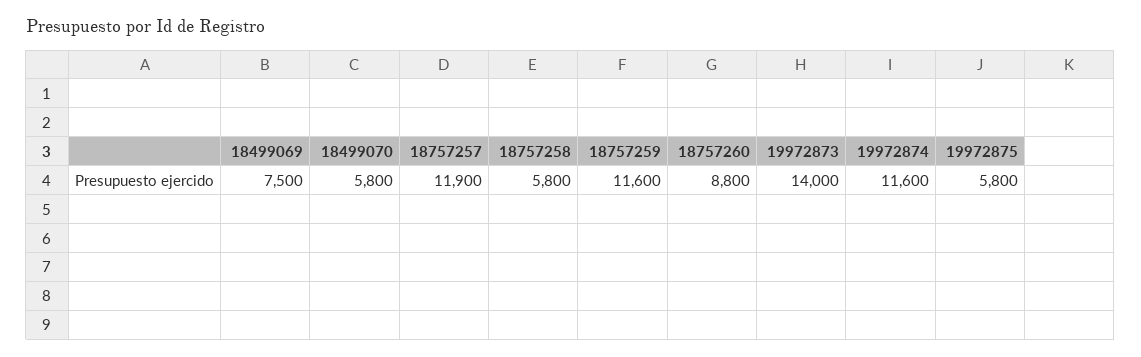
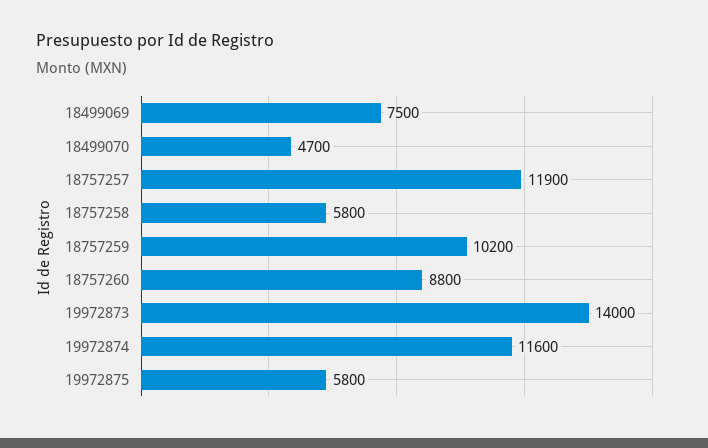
18499070: 5800 -> 4700
18757259: 11600 -> 10200

